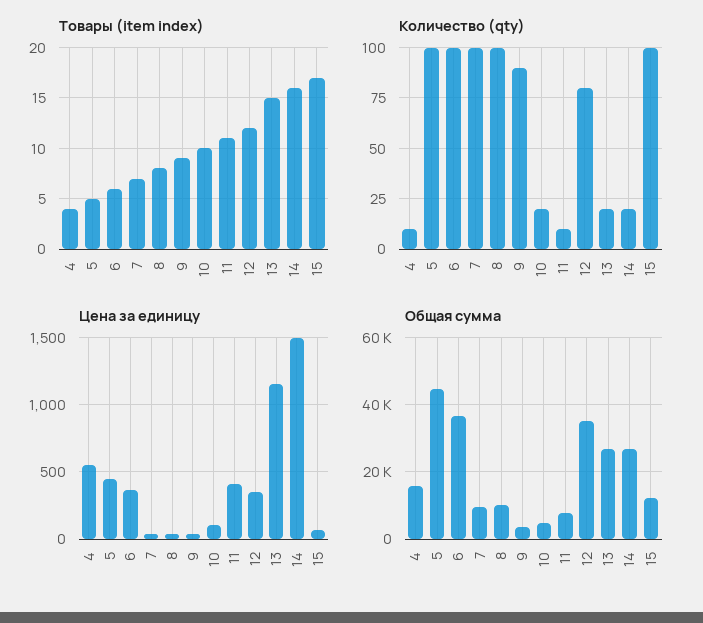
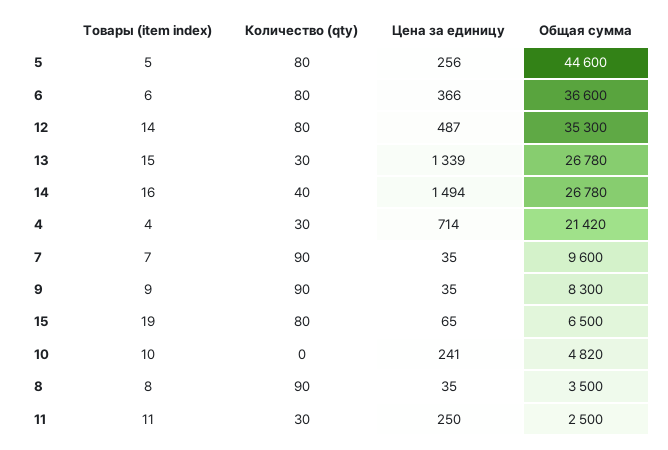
Товары (item index), 12: 12 -> 14
Товары (item index), 15: 17 -> 19
Количество (qty), 4: 10 -> 30
Количество (qty), 5: 100 -> 80
Количество (qty), 6: 100 -> 80
Количество (qty), 7: 100 -> 90
Количество (qty), 8: 100 -> 90
Количество (qty), 10: 20 -> 0
Количество (qty), 11: 10 -> 30
Количество (qty), 13: 20 -> 30
Количество (qty), 14: 20 -> 40
Количество (qty), 15: 100 -> 80
Цена за единицу, 4: 550 -> 714
Цена за единицу, 5: 450 -> 256
Цена за единицу, 10: 100 -> 241
Цена за единицу, 11: 400 -> 250
Цена за единицу, 12: 350 -> 487
Цена за единицу, 13: 1150 -> 1339
Общая сумма, 4: 16000 -> 21420
Общая сумма, 8: 10000 -> 3500
Общая сумма, 9: 4000 -> 8300
Общая сумма, 11: 8000 -> 2500
Общая сумма, 15: 12000 -> 6500

